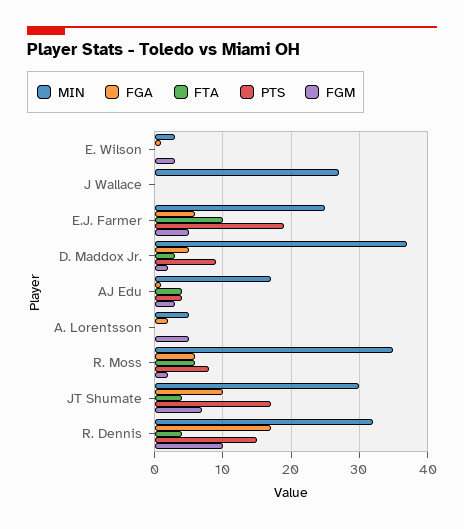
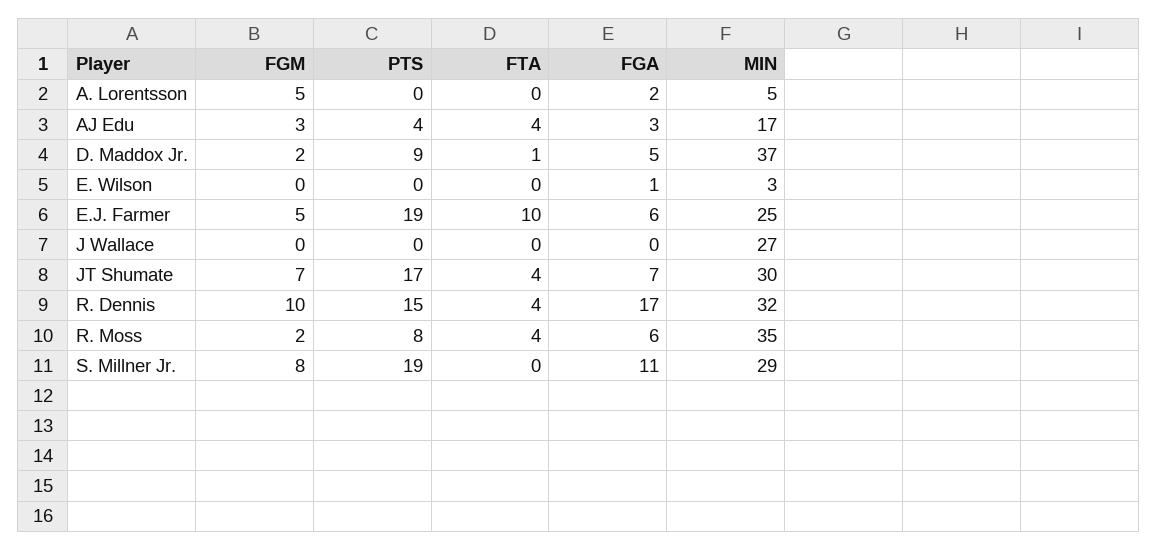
FGM, E. Wilson: 3 -> 0
FTA, D. Maddox Jr.: 3 -> 1
FGA, AJ Edu: 1 -> 3
FTA, R. Moss: 6 -> 4
FGA, JT Shumate: 10 -> 7
FGM, S. Millner Jr.: none -> 8
PTS, S. Millner Jr.: none -> 19
FTA, S. Millner Jr.: none -> 0
FGA, S. Millner Jr.: none -> 11
MIN, S. Millner Jr.: none -> 29

